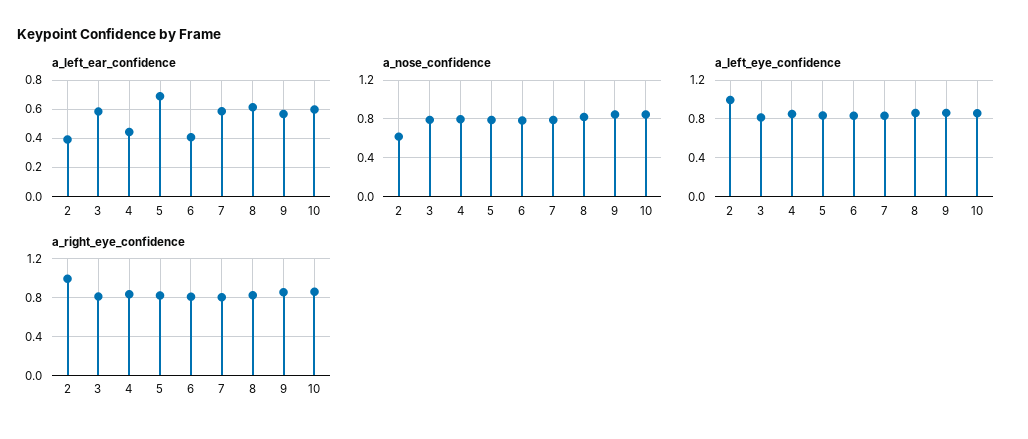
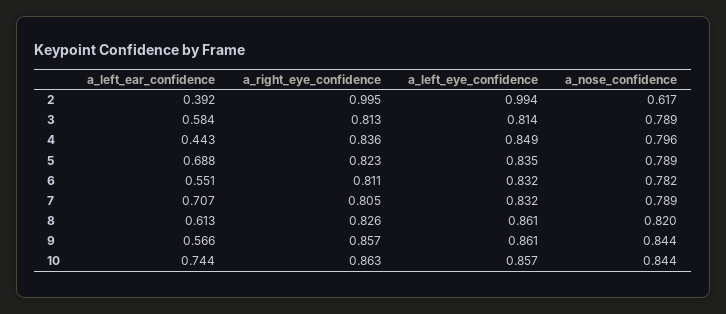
a_left_ear_confidence, 6: 0.4 -> 0.551
a_left_ear_confidence, 7: 0.6 -> 0.707
a_left_ear_confidence, 10: 0.6 -> 0.744

